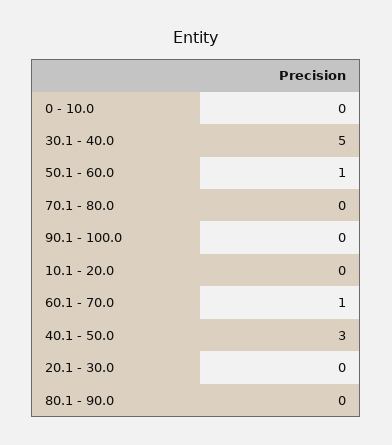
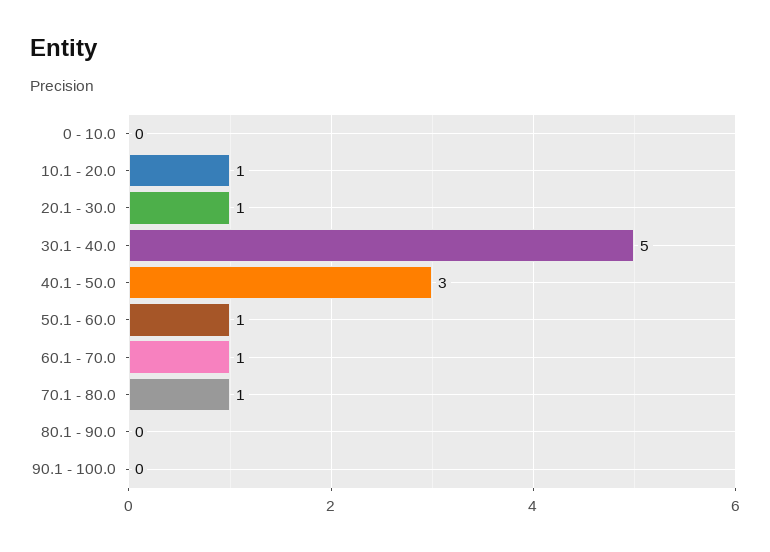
70.1 - 80.0: 0 -> 1
10.1 - 20.0: 0 -> 1
20.1 - 30.0: 0 -> 1

